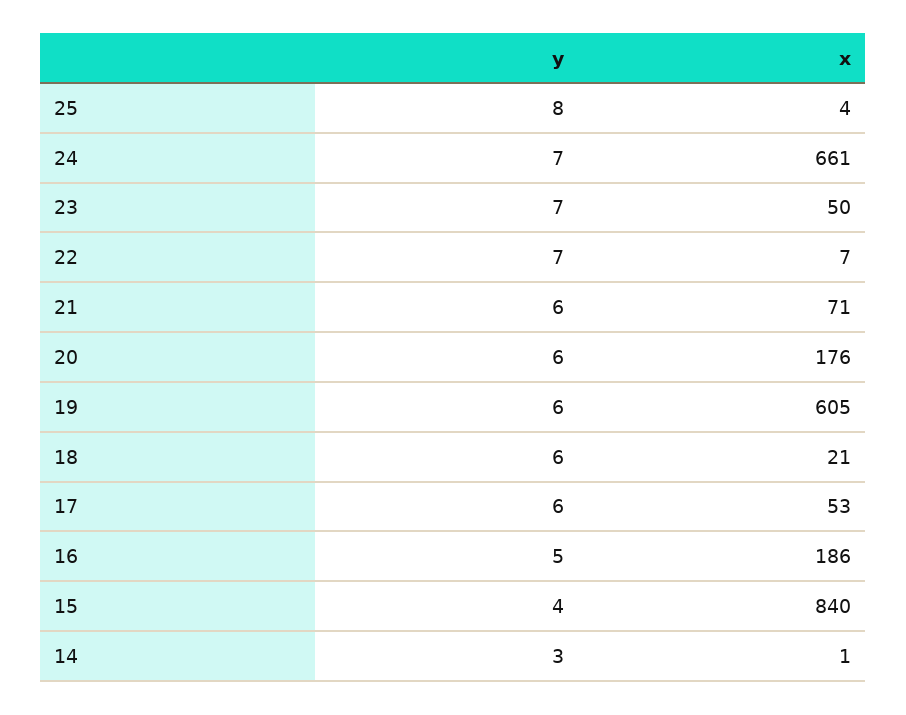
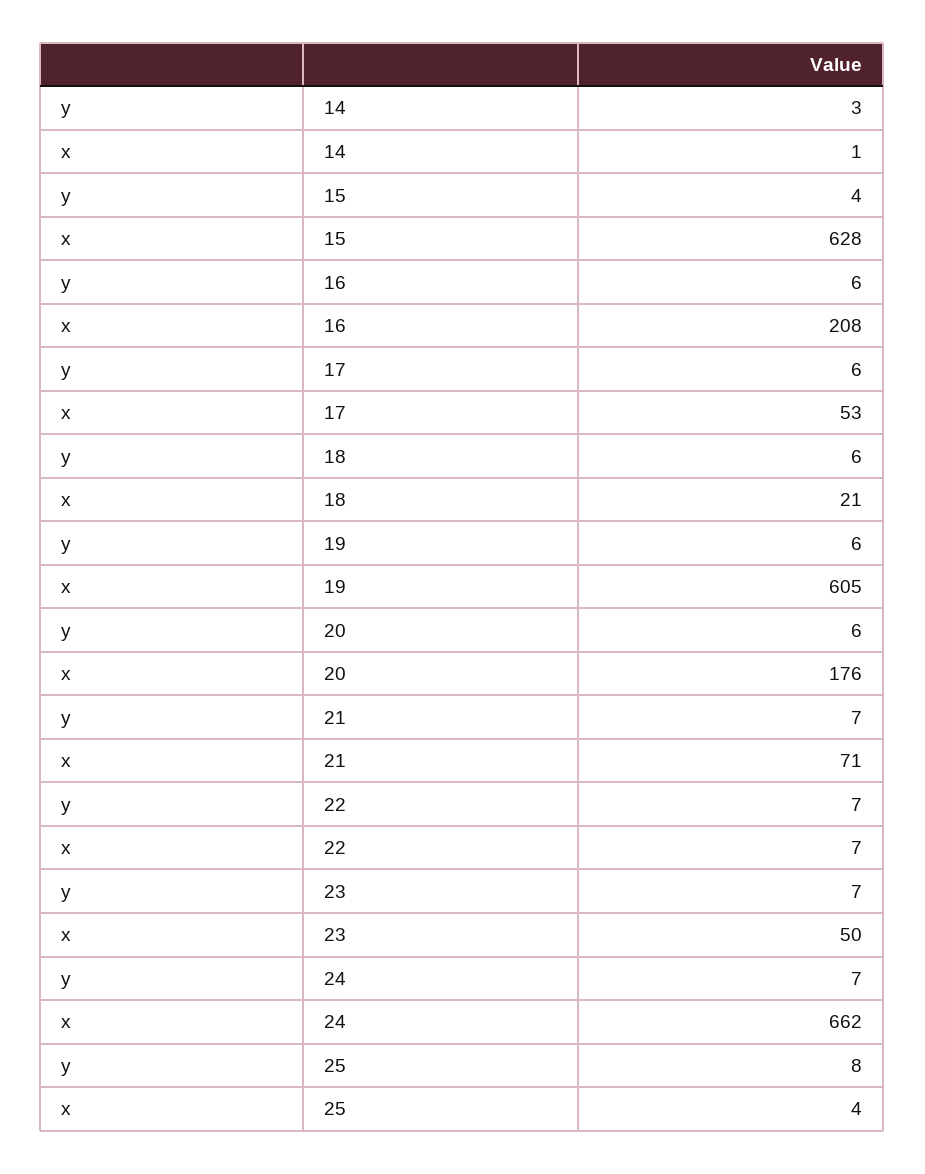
x, 24: 661 -> 662
y, 21: 6 -> 7
y, 16: 5 -> 6
x, 16: 186 -> 208
x, 15: 840 -> 628

